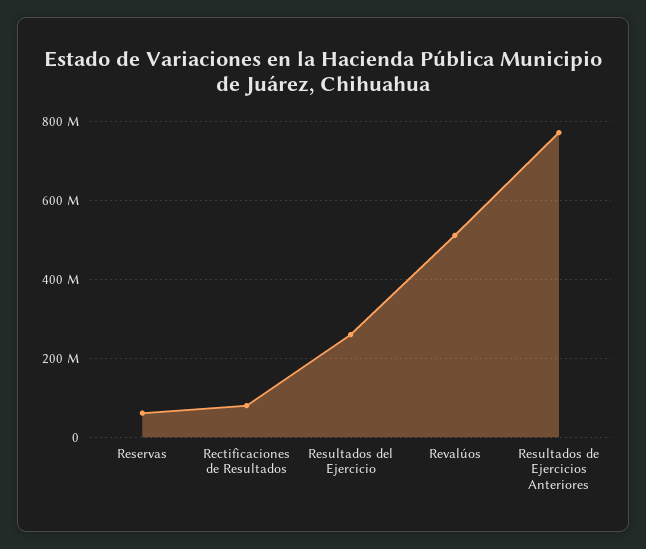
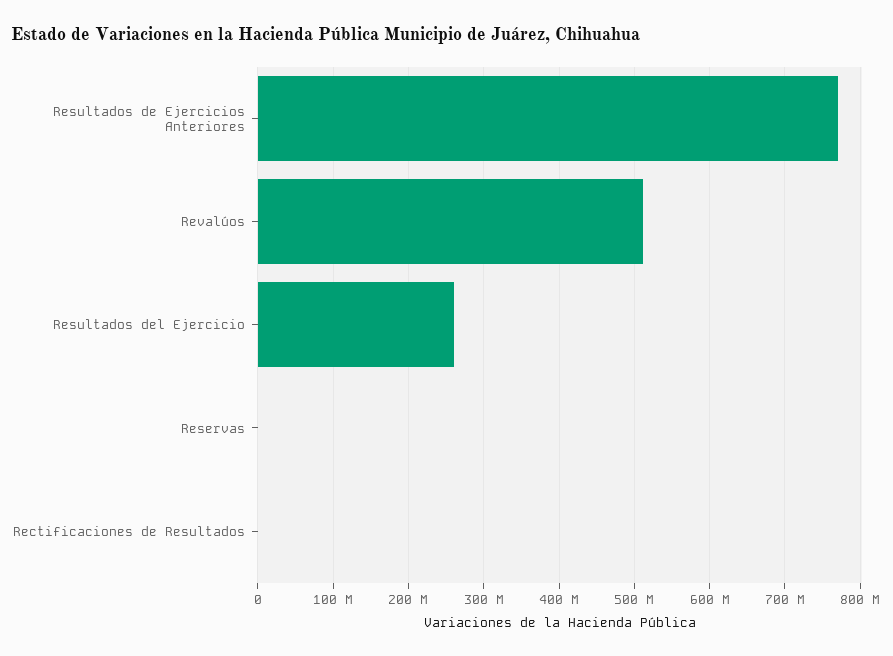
Reservas: 60000000 -> 0
Rectificaciones de Resultados: 80000000 -> 0

